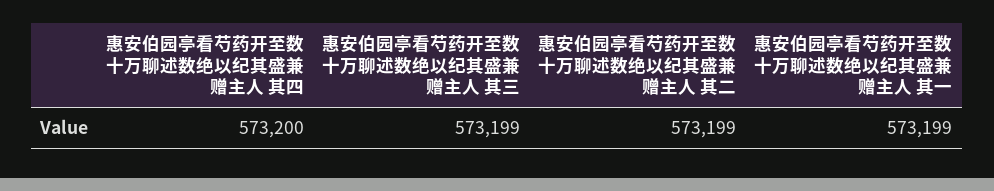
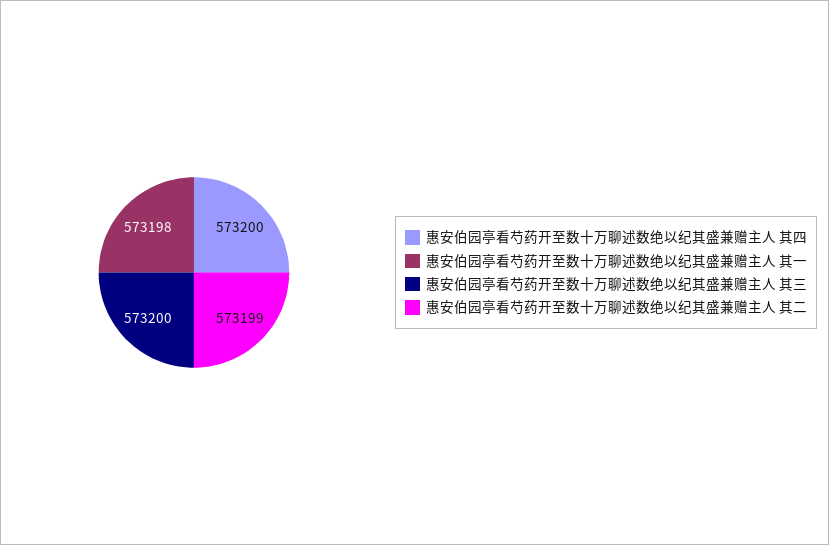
惠安伯园亭看芍药开至数十万聊述数绝以纪其盛兼赠主人 其三: 573199 -> 573200
惠安伯园亭看芍药开至数十万聊述数绝以纪其盛兼赠主人 其一: 573199 -> 573198

